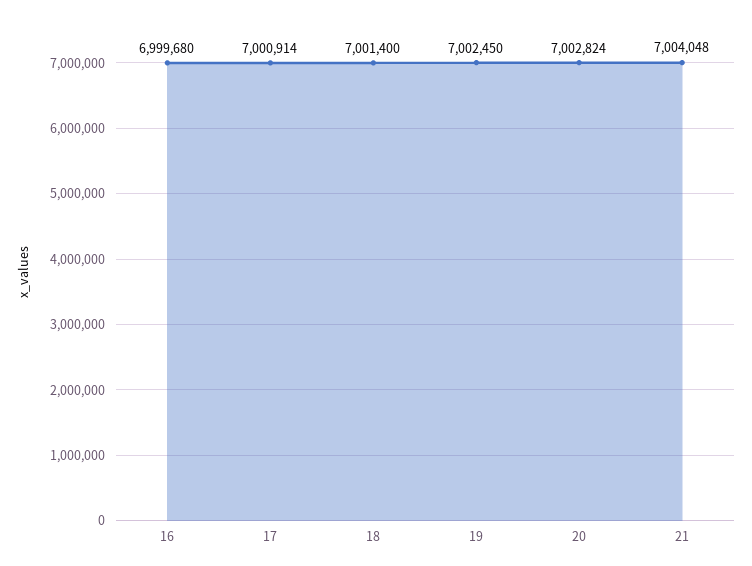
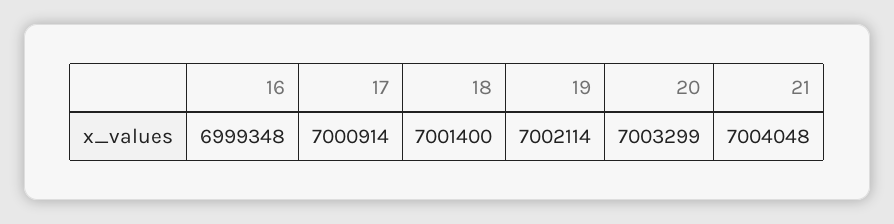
16: 6999680 -> 6999348
19: 7002450 -> 7002114
20: 7002824 -> 7003299

